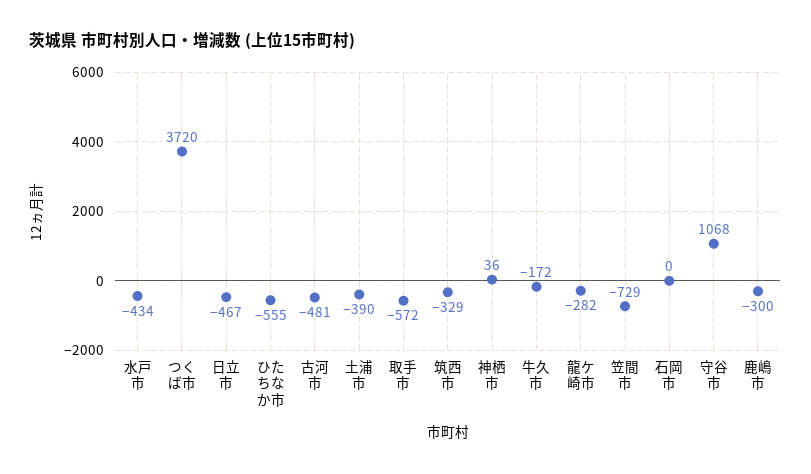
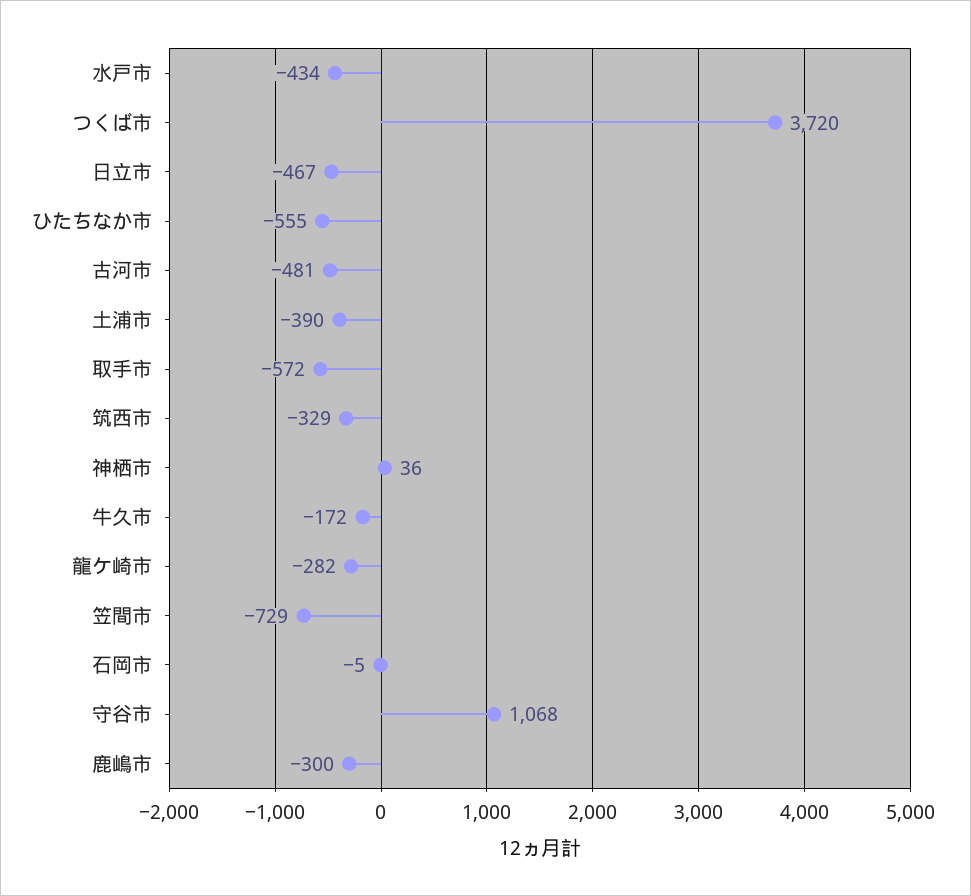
石岡市: 0 -> -5

